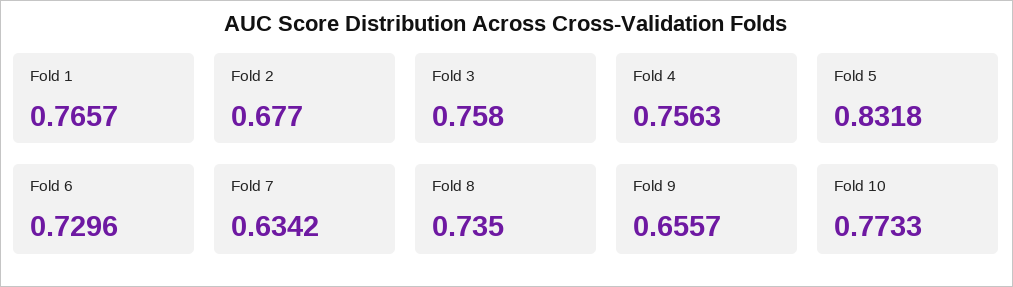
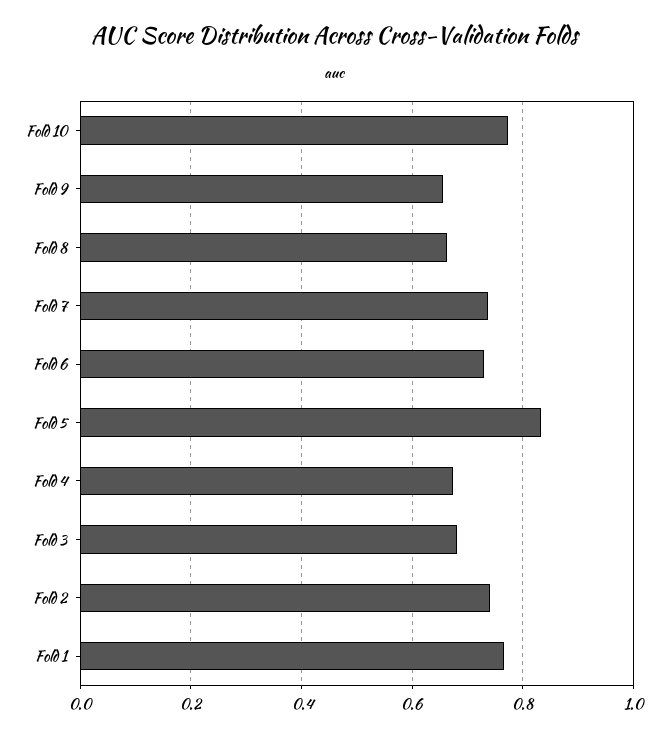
Fold 2: 0.677 -> 0.74
Fold 3: 0.758 -> 0.68
Fold 4: 0.7563 -> 0.68
Fold 7: 0.6342 -> 0.74
Fold 8: 0.735 -> 0.66

